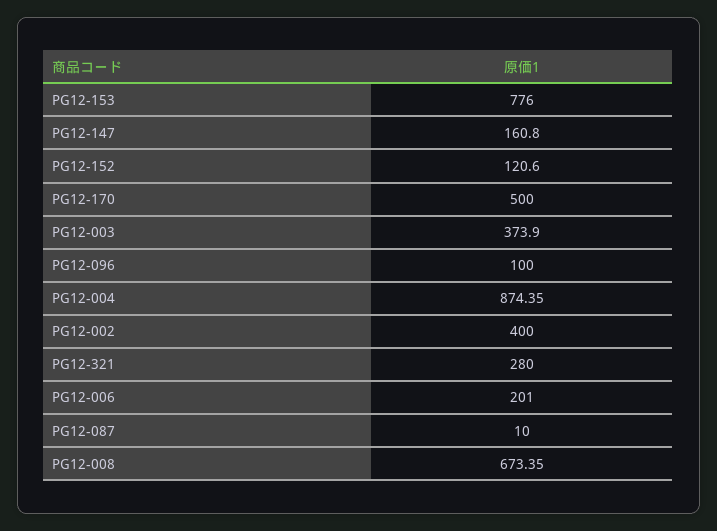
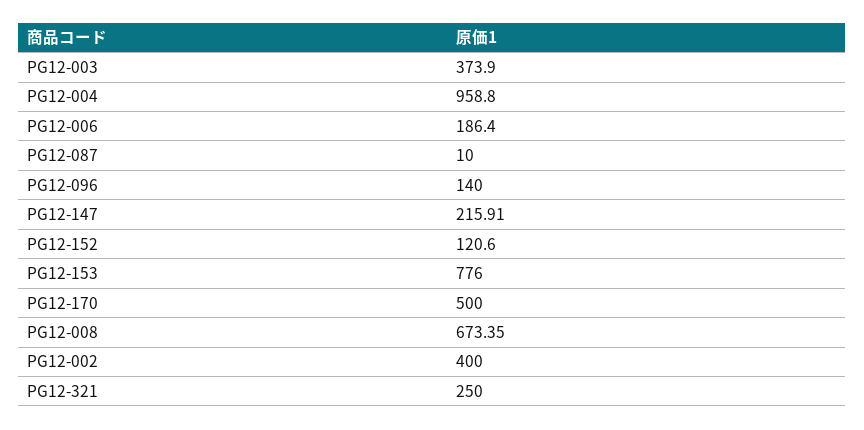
PG12-147: 160.8 -> 215.91
PG12-096: 100 -> 140
PG12-004: 874.35 -> 958.8
PG12-321: 280 -> 250
PG12-006: 201 -> 186.4

